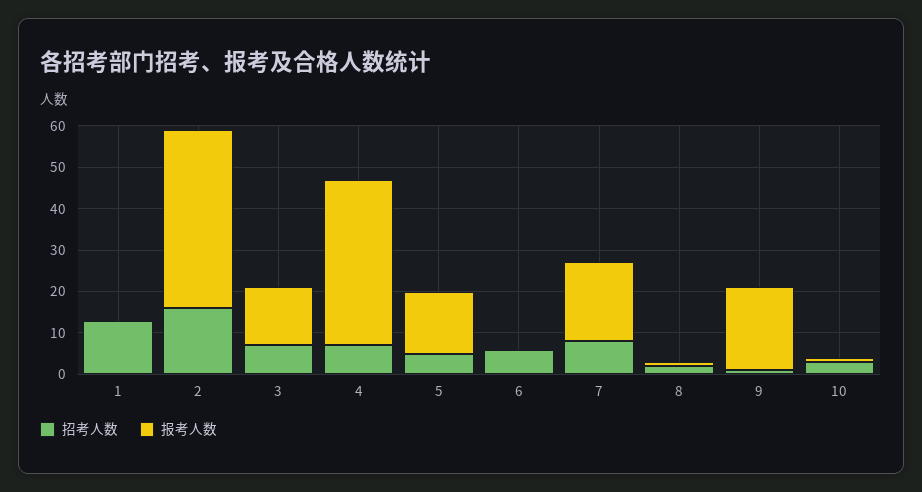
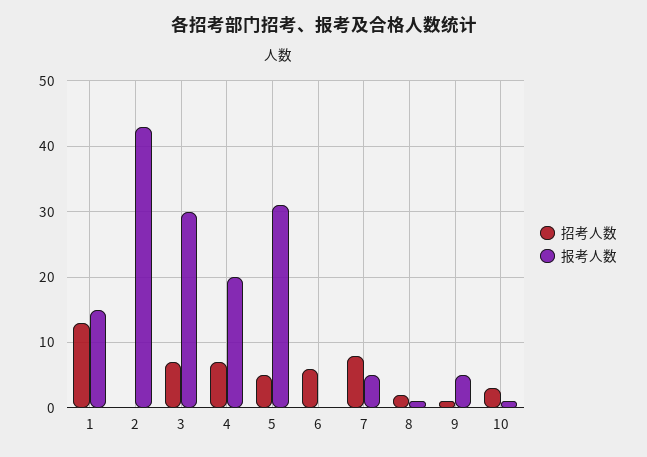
报考人数, 1: 0 -> 15
招考人数, 2: 15 -> 0
报考人数, 3: 15 -> 30
报考人数, 4: 40 -> 20
报考人数, 5: 15 -> 31
报考人数, 7: 20 -> 5
报考人数, 9: 20 -> 5

